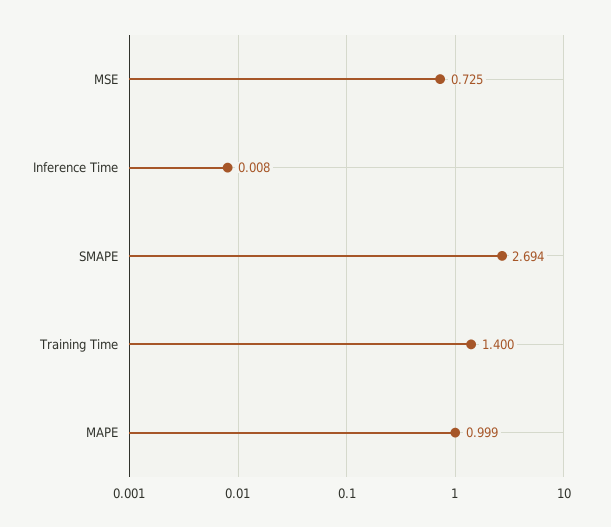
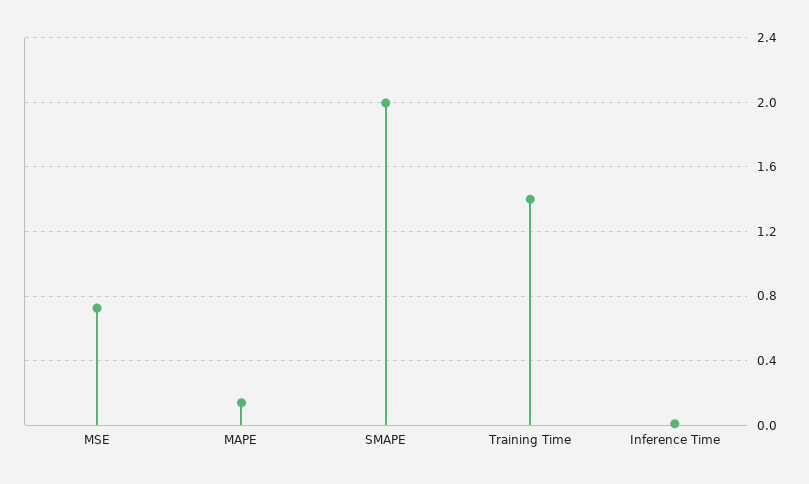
SMAPE: 2.694 -> 2
MAPE: 0.999 -> 0.15

